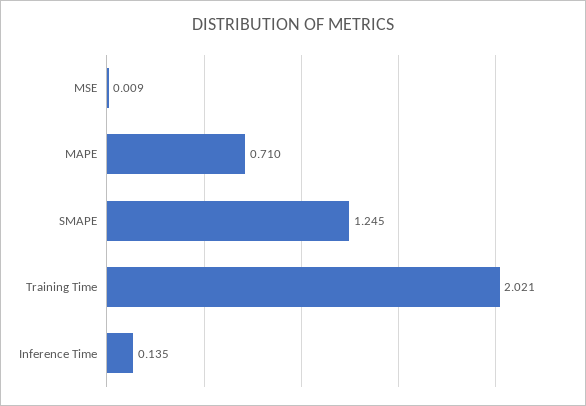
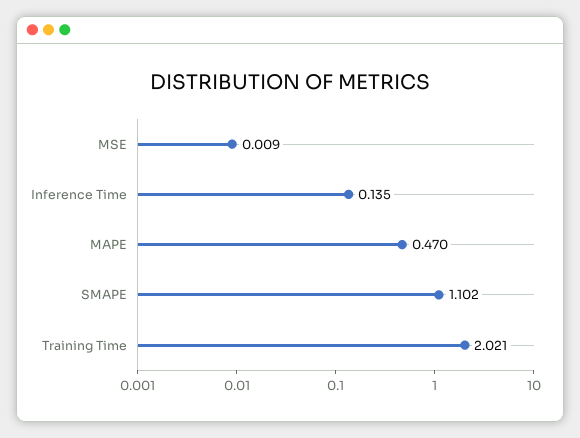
MAPE: 0.71 -> 0.47
SMAPE: 1.245 -> 1.102

